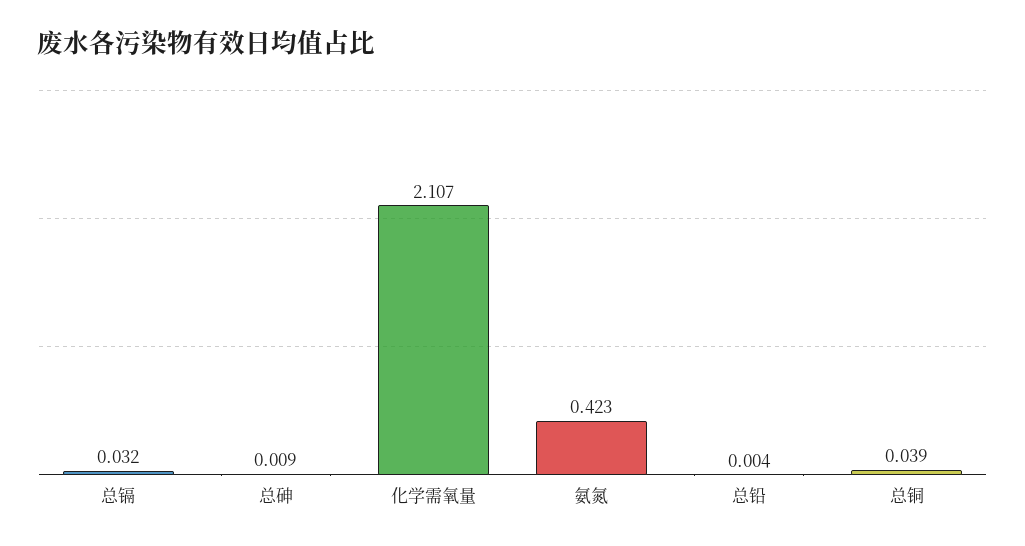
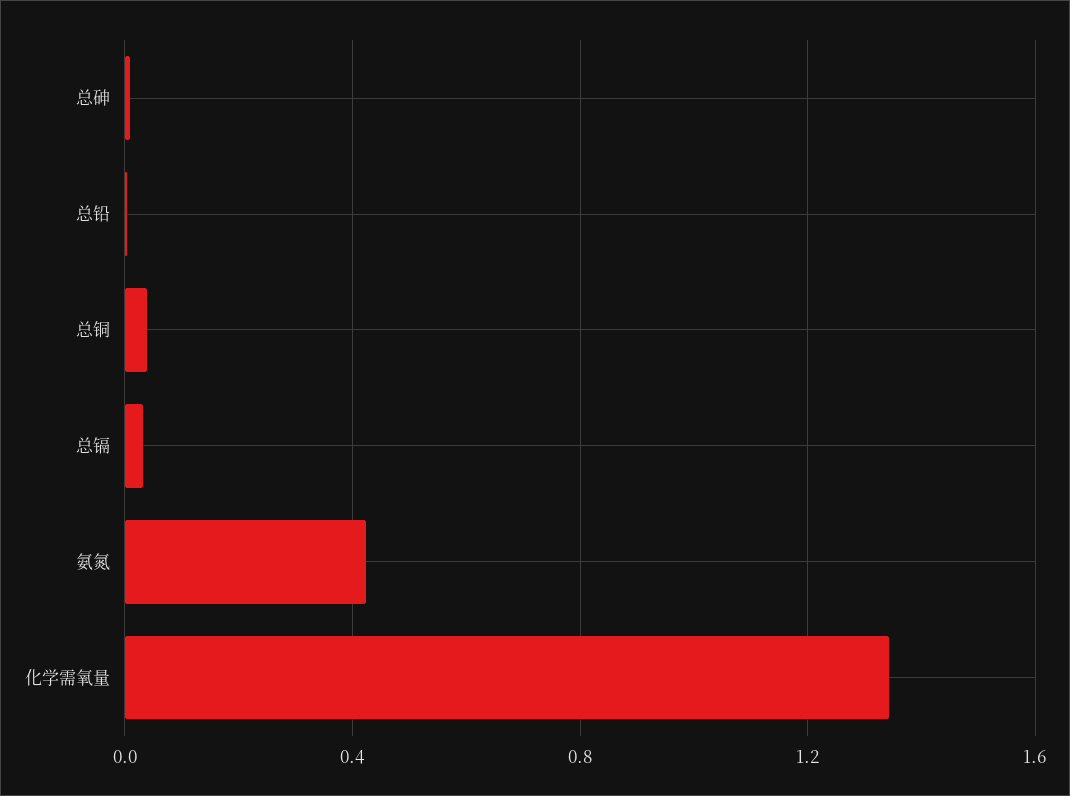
化学需氧量: 2.107 -> 1.35

